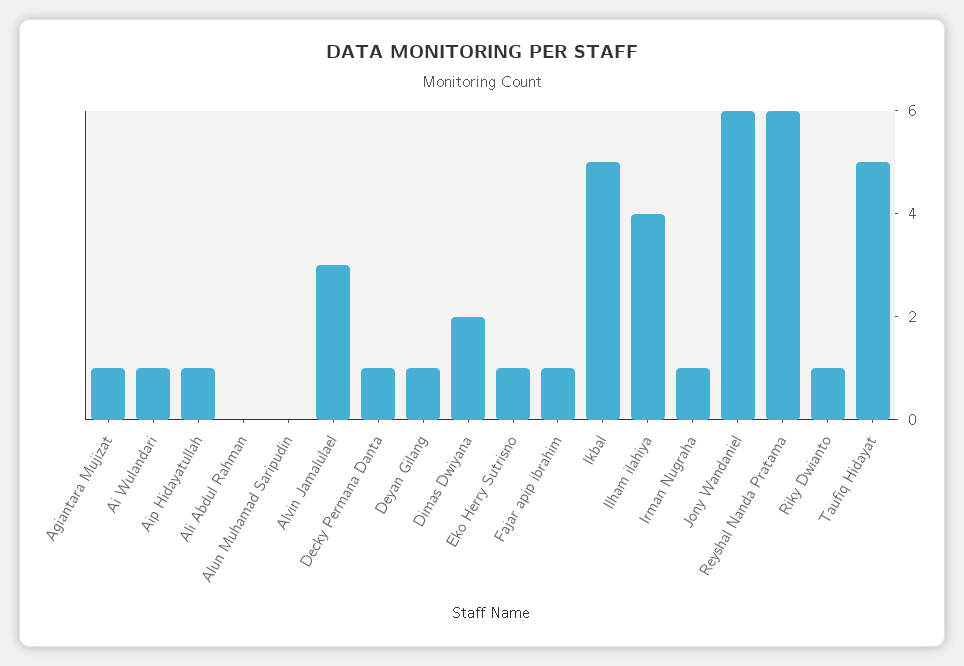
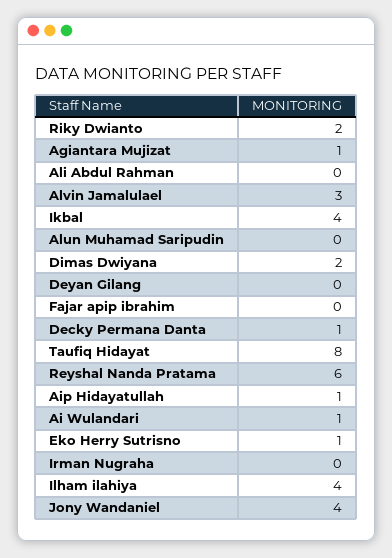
Deyan Gilang: 1 -> 0
Fajar apip ibrahim: 1 -> 0
Ikbal: 5 -> 4
Irman Nugraha: 1 -> 0
Jony Wandaniel: 6 -> 4
Riky Dwianto: 1 -> 2
Taufiq Hidayat: 5 -> 8

